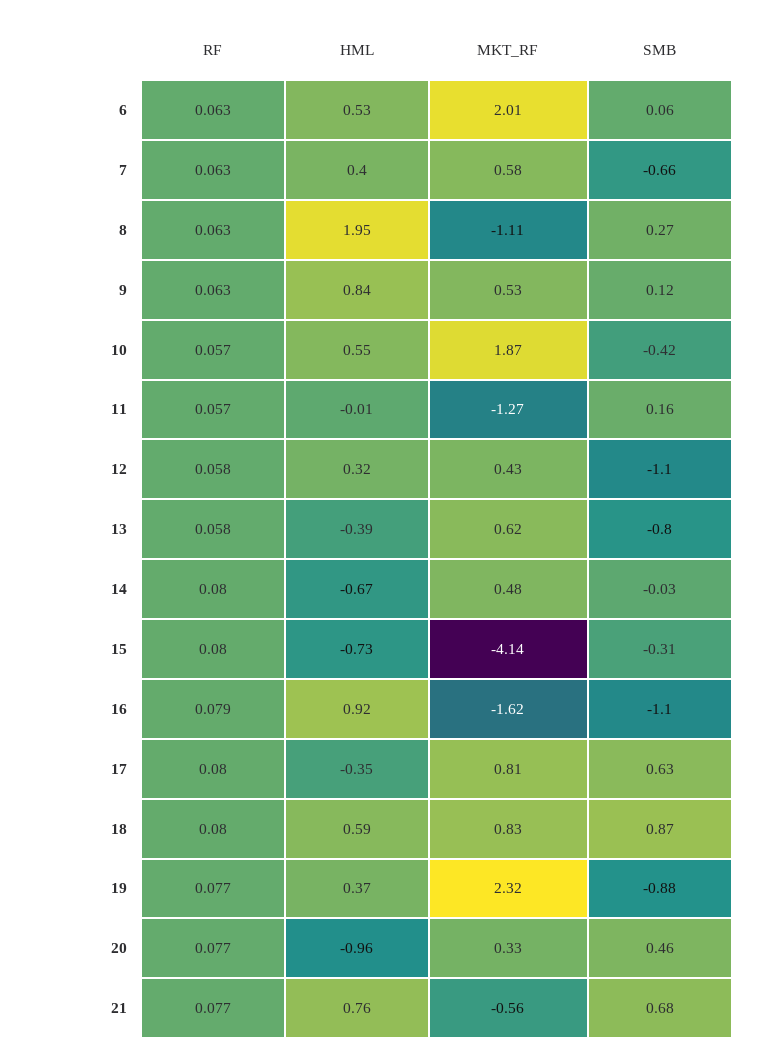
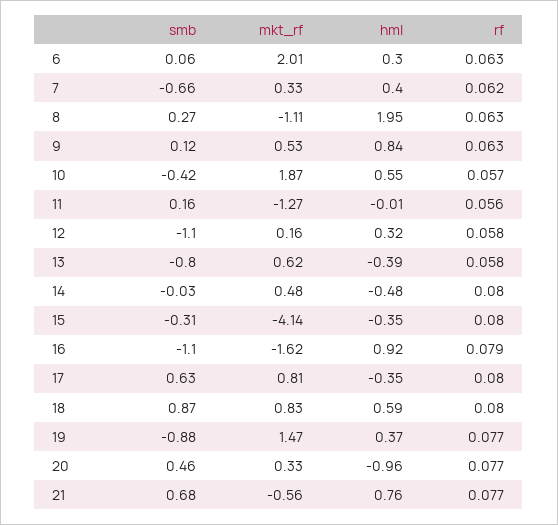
HML, 6: 0.53 -> 0.3
RF, 7: 0.063 -> 0.062
MKT_RF, 7: 0.58 -> 0.33
RF, 11: 0.057 -> 0.056
MKT_RF, 12: 0.43 -> 0.16
HML, 14: -0.67 -> -0.48
HML, 15: -0.73 -> -0.35
MKT_RF, 19: 2.32 -> 1.47

